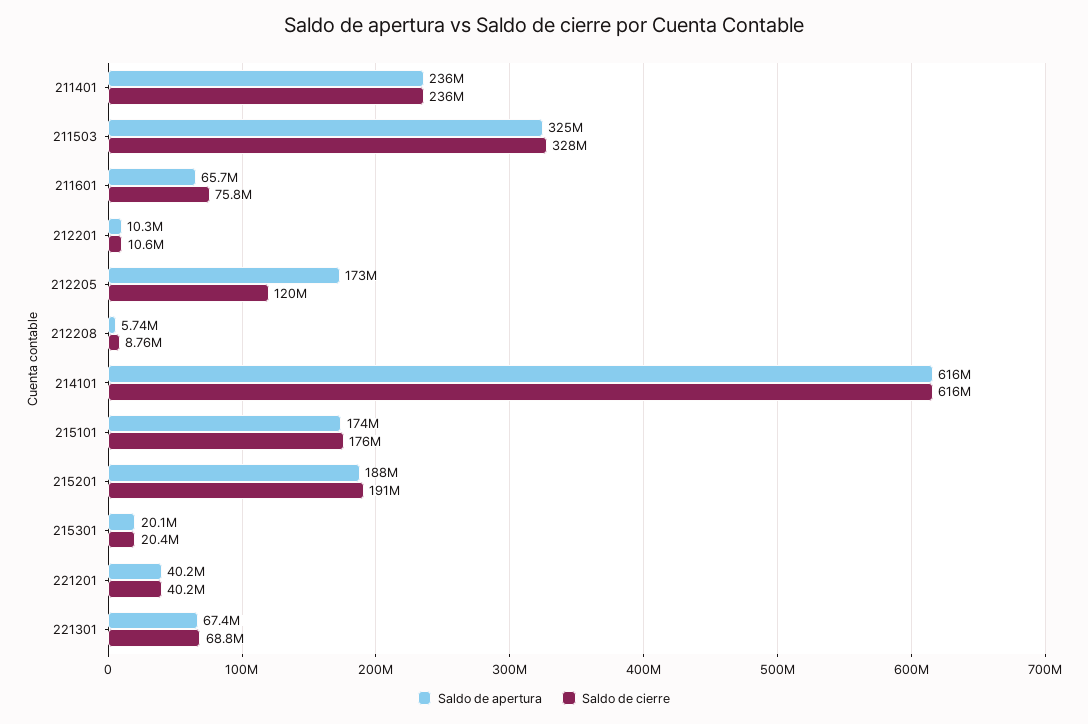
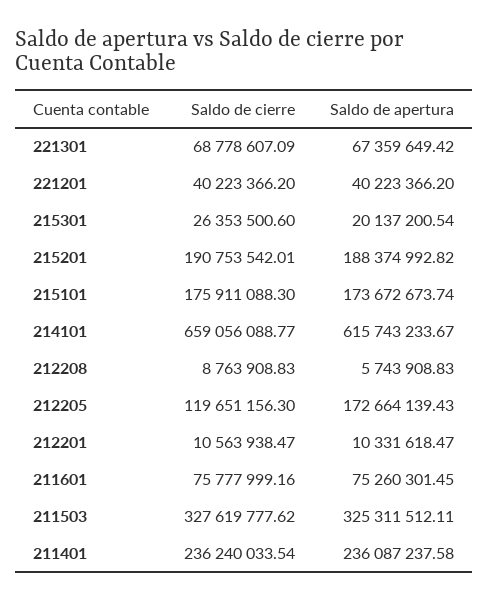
Saldo de apertura, 211601: 65700000 -> 75260301.45
Saldo de cierre, 214101: 616000000 -> 659056088.77
Saldo de cierre, 215301: 20400000 -> 26353500.6

